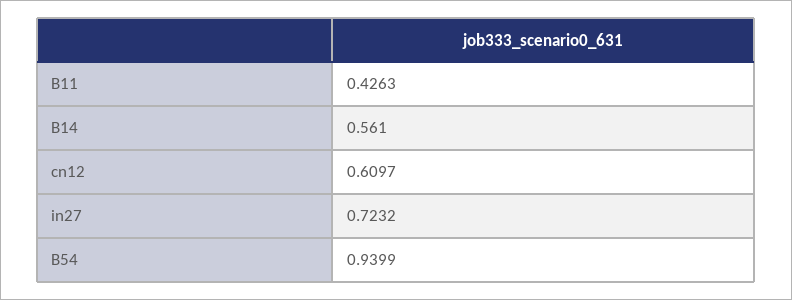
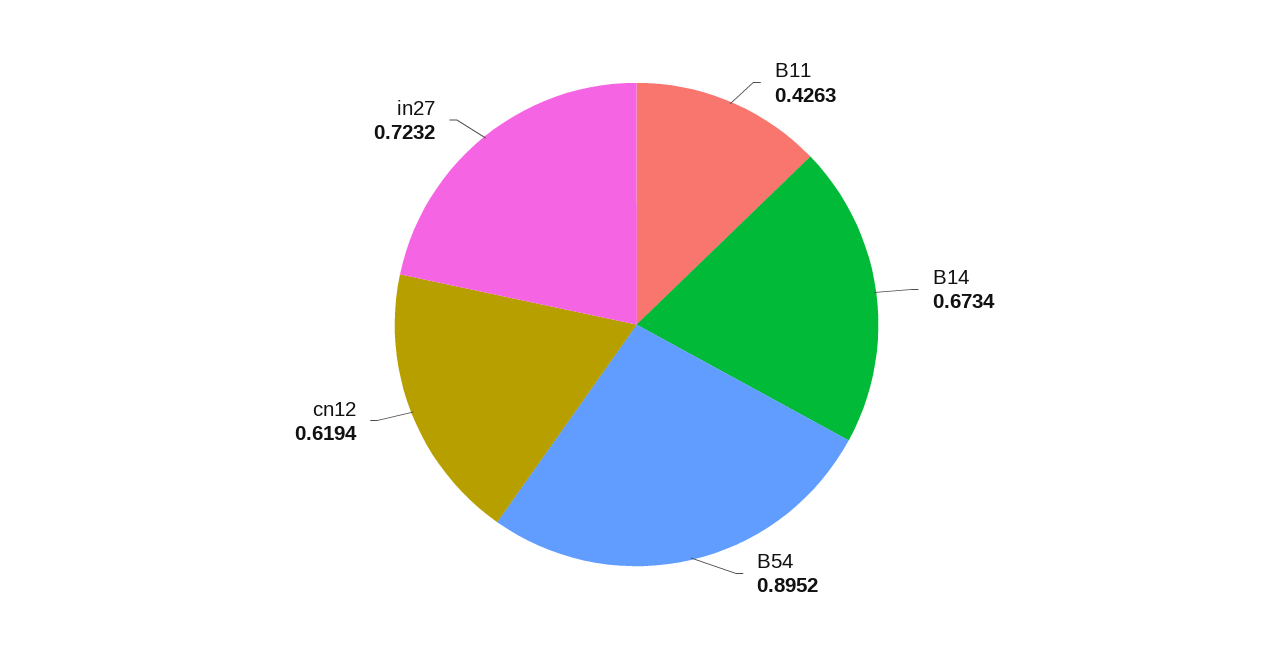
B14: 0.561 -> 0.6734
cn12: 0.6097 -> 0.6194
B54: 0.9399 -> 0.8952

